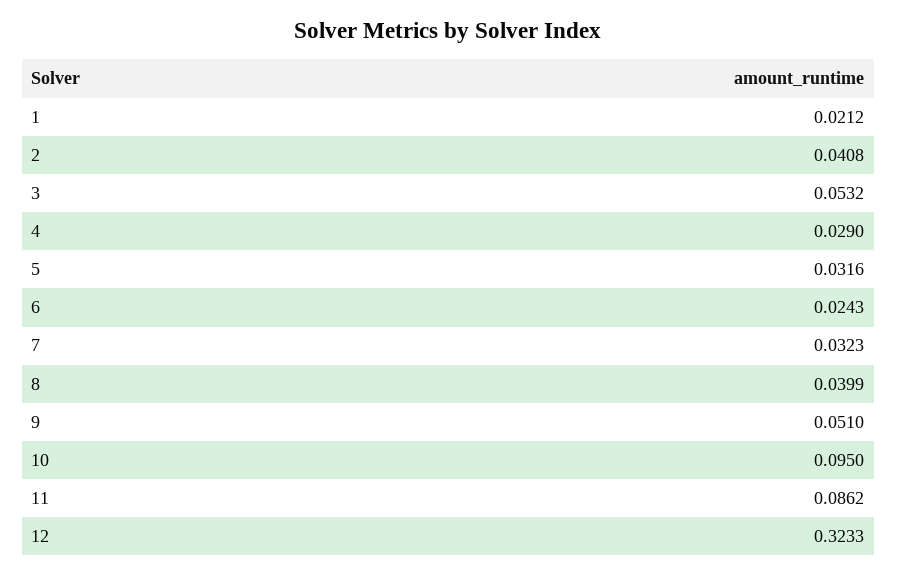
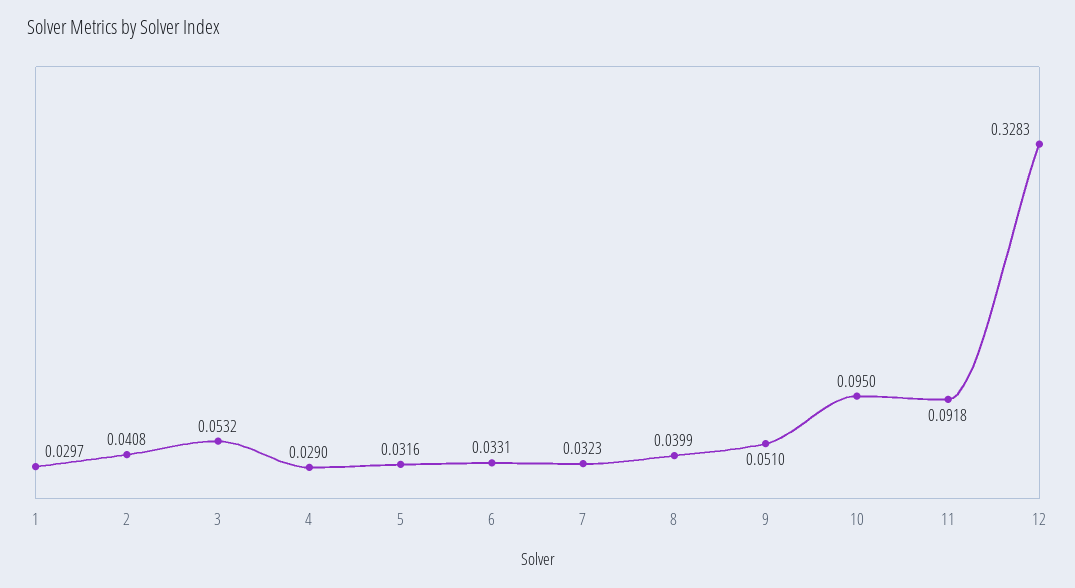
1: 0.0212 -> 0.0297
6: 0.0243 -> 0.0331
11: 0.0862 -> 0.0918
12: 0.3233 -> 0.3283

